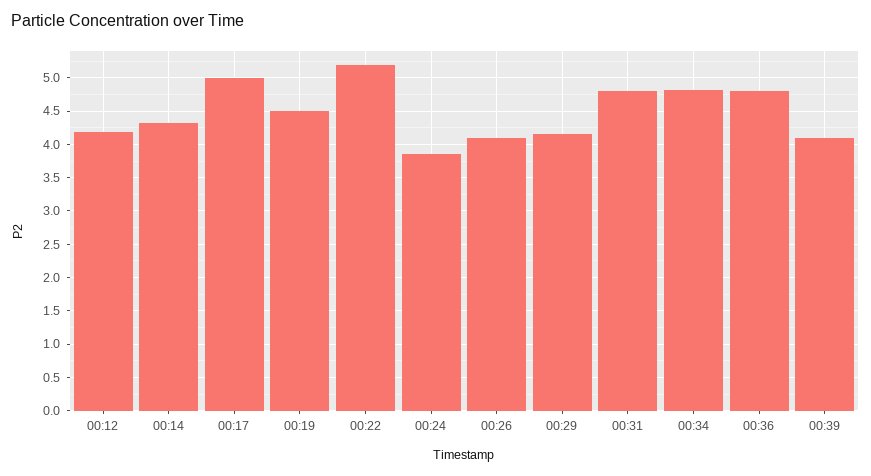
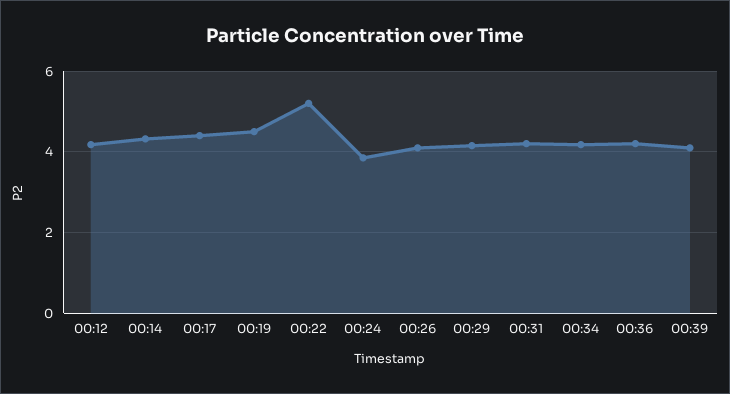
00:17: 5 -> 4.4
00:31: 4.8 -> 4.2
00:34: 4.8 -> 4.2
00:36: 4.8 -> 4.2

